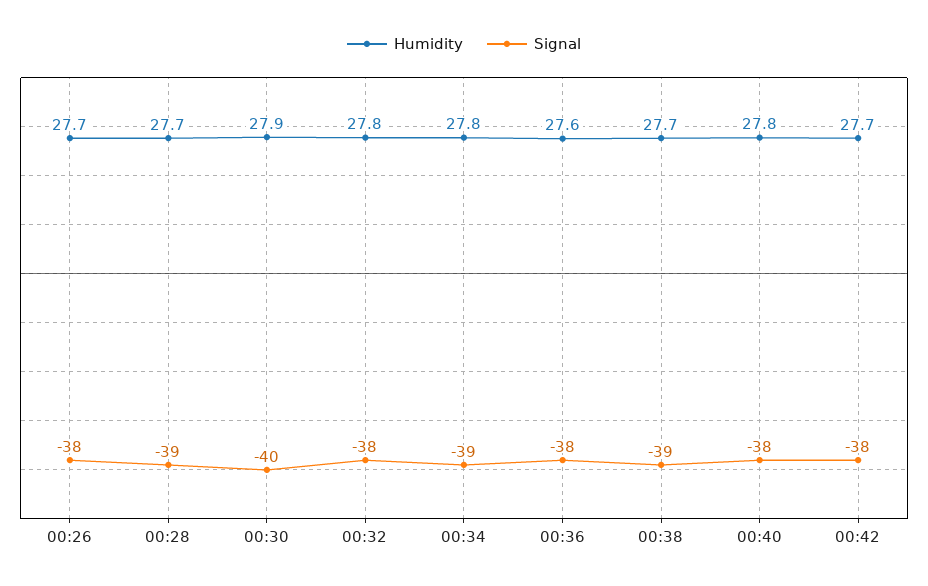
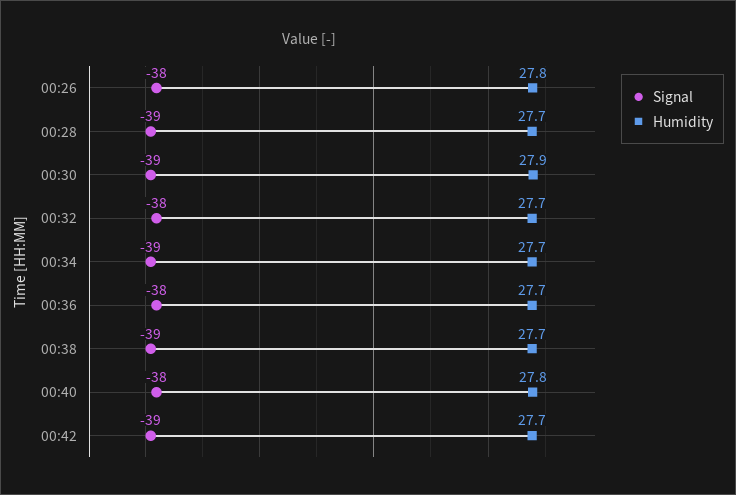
Humidity, 00:26: 27.7 -> 27.8
Signal, 00:30: -40 -> -39
Humidity, 00:32: 27.8 -> 27.7
Humidity, 00:34: 27.8 -> 27.7
Humidity, 00:36: 27.6 -> 27.7
Signal, 00:42: -38 -> -39

